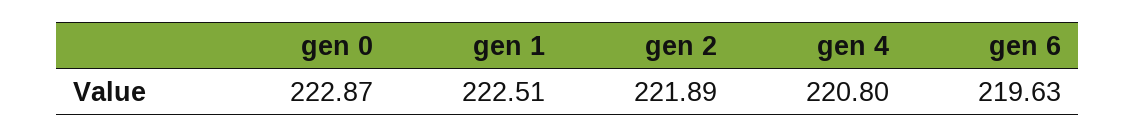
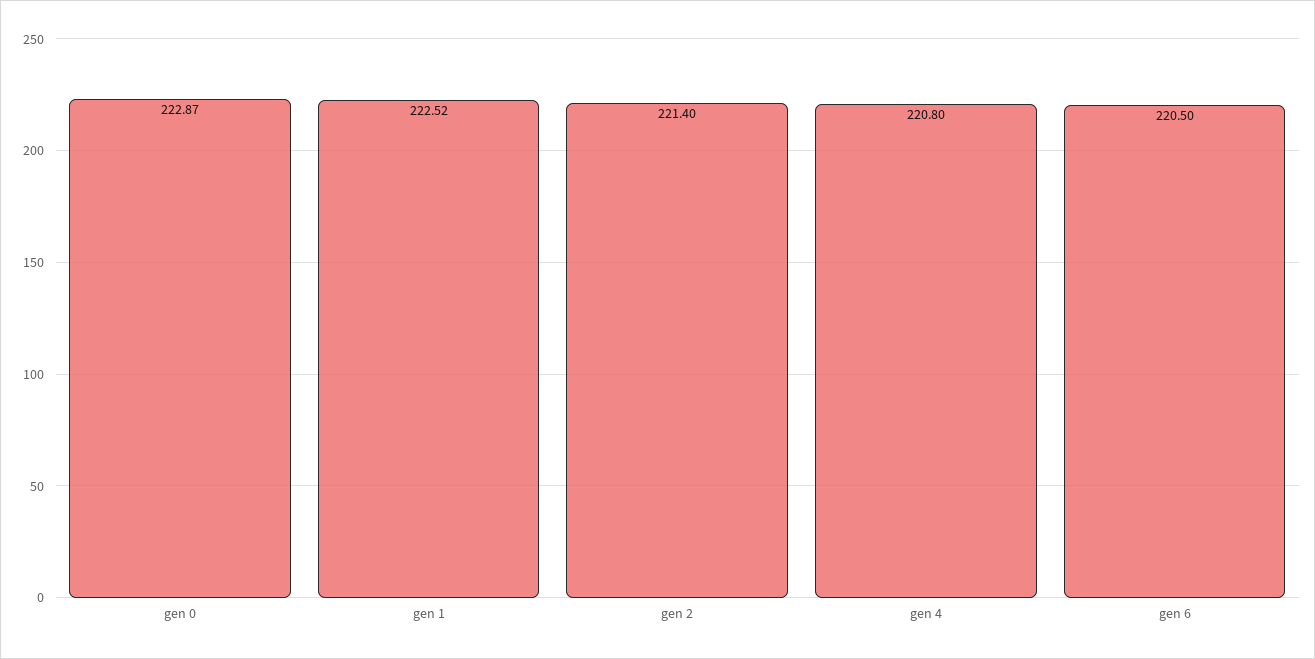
gen 1: 222.51 -> 222.52
gen 2: 221.89 -> 221.4
gen 6: 219.63 -> 220.5

